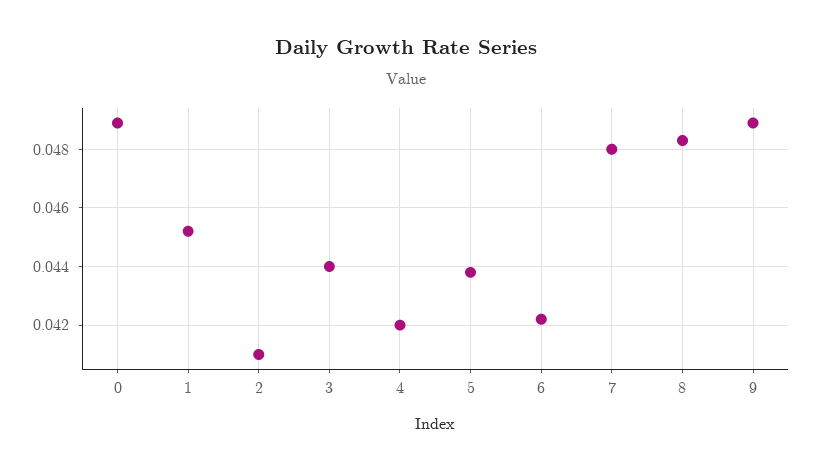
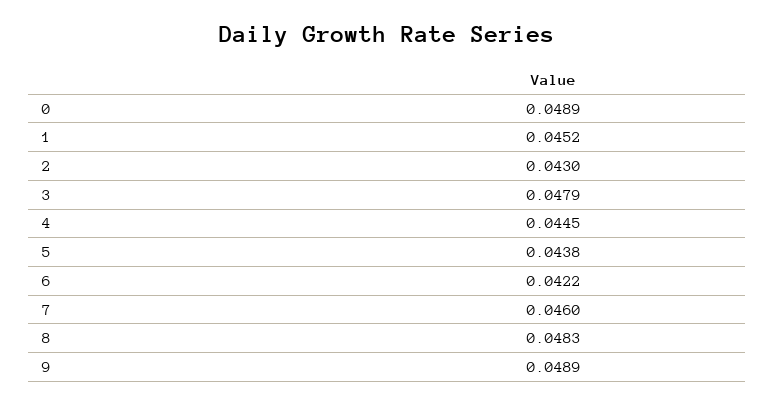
2: 0.041 -> 0.043
3: 0.044 -> 0.0479
4: 0.042 -> 0.0445
7: 0.048 -> 0.046

